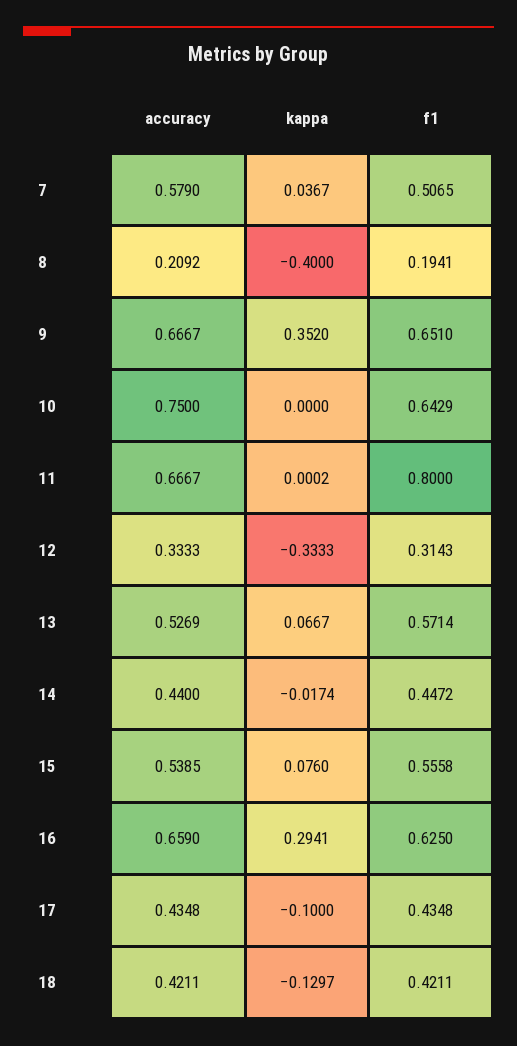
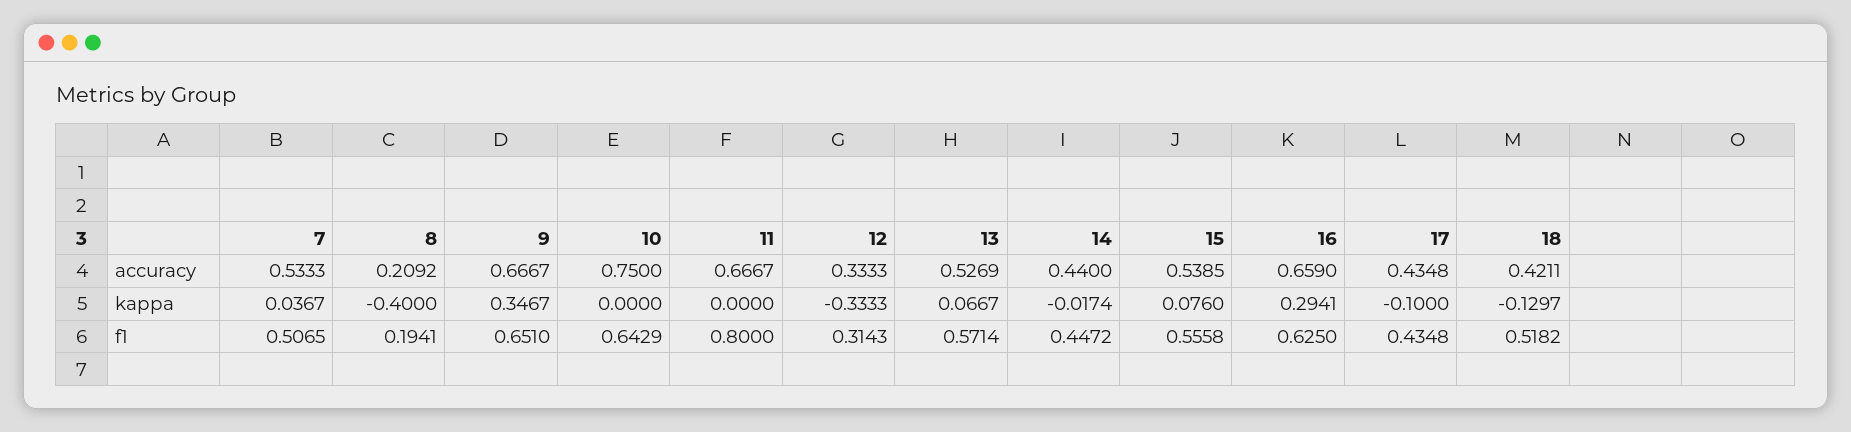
accuracy, 7: 0.579 -> 0.5333
kappa, 9: 0.352 -> 0.3467
kappa, 11: 0.0002 -> 0
f1, 18: 0.4211 -> 0.5182

